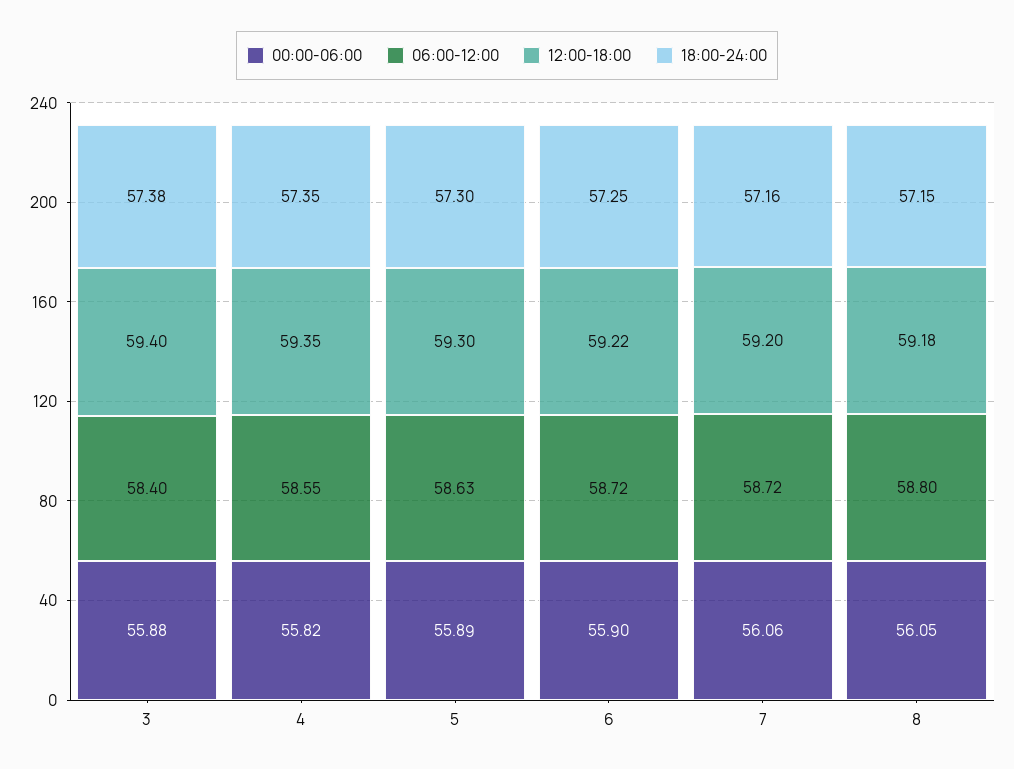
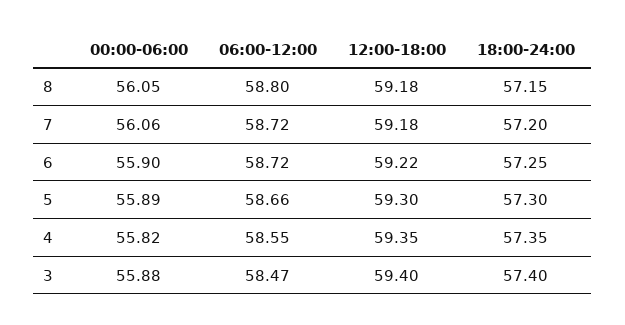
06:00-12:00, 3: 58.4 -> 58.47
18:00-24:00, 3: 57.38 -> 57.4
06:00-12:00, 5: 58.63 -> 58.66
12:00-18:00, 7: 59.2 -> 59.18
18:00-24:00, 7: 57.16 -> 57.2

